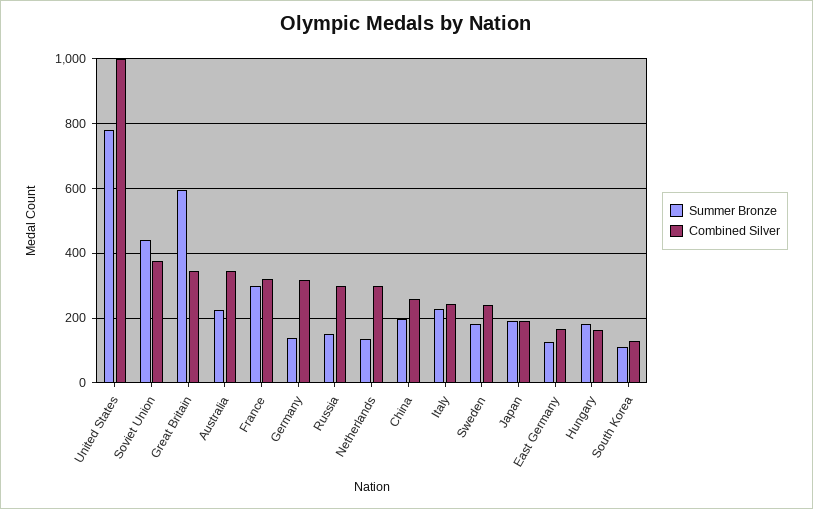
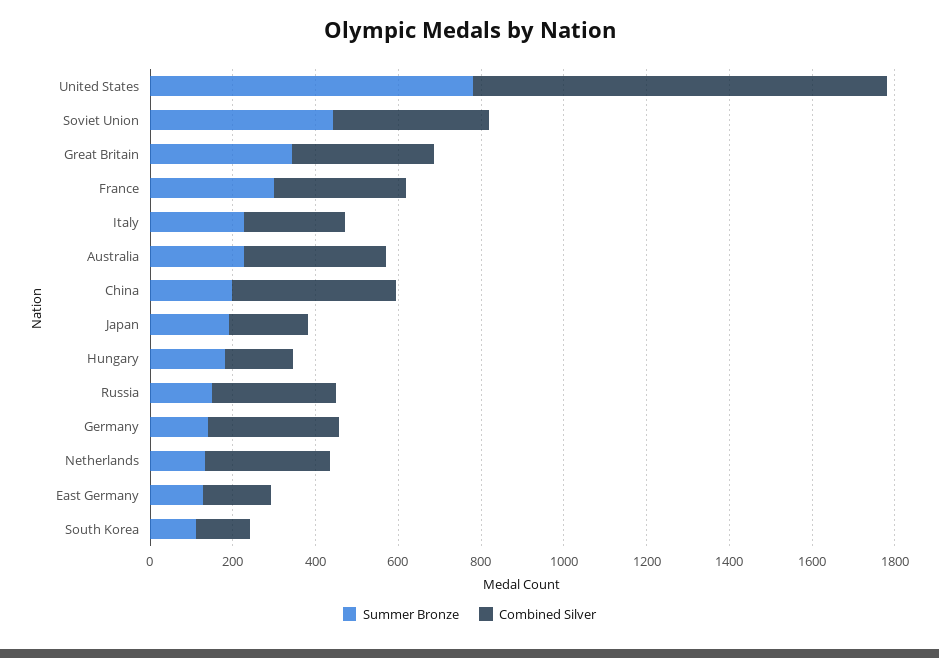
Summer Bronze, Great Britain: 600 -> 350
Combined Silver, China: 260 -> 400
Summer Bronze, Sweden: 180 -> none
Combined Silver, Sweden: 240 -> none

